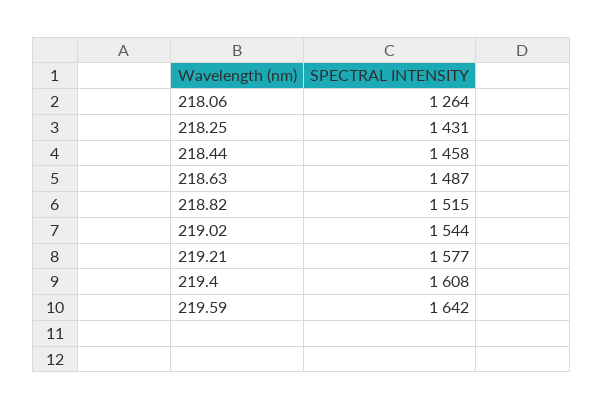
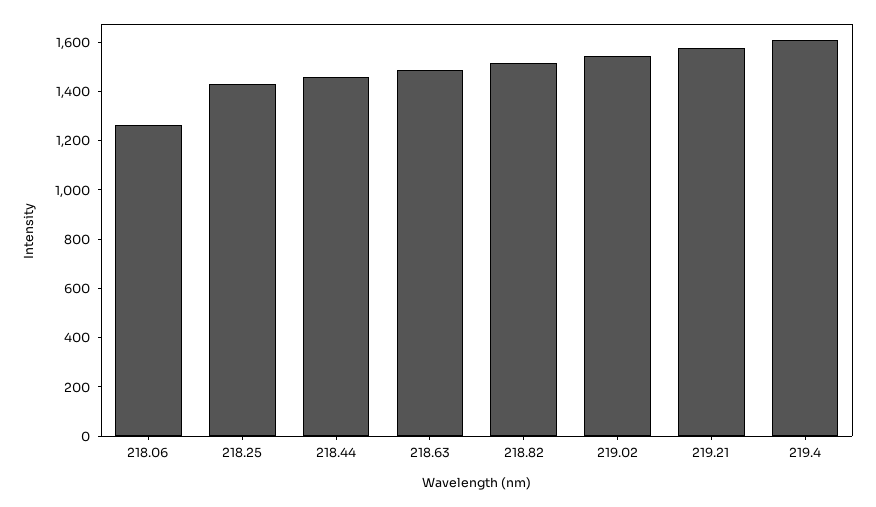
219.59: 1642 -> none

